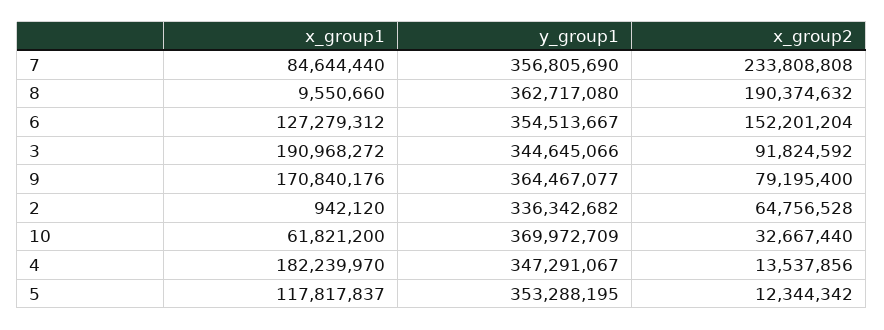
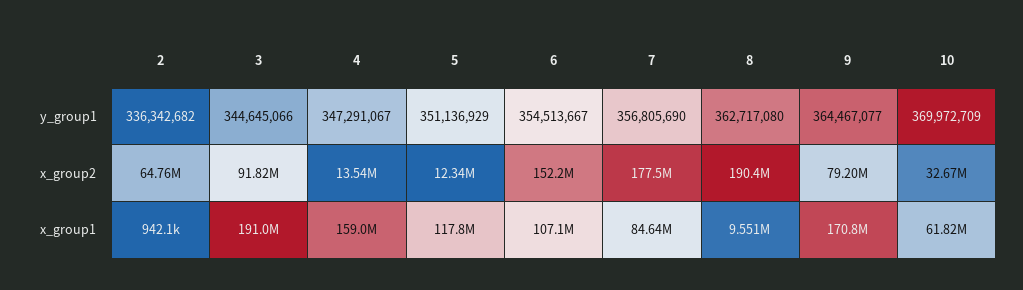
x_group2, 7: 233808808 -> 177500000
x_group1, 6: 127279312 -> 107100000
x_group1, 4: 182239970 -> 159000000
y_group1, 5: 353288195 -> 351136929

